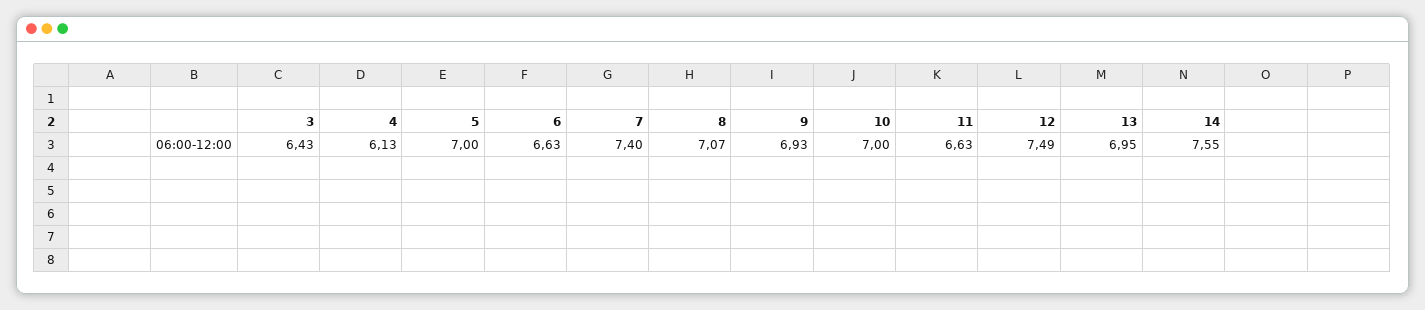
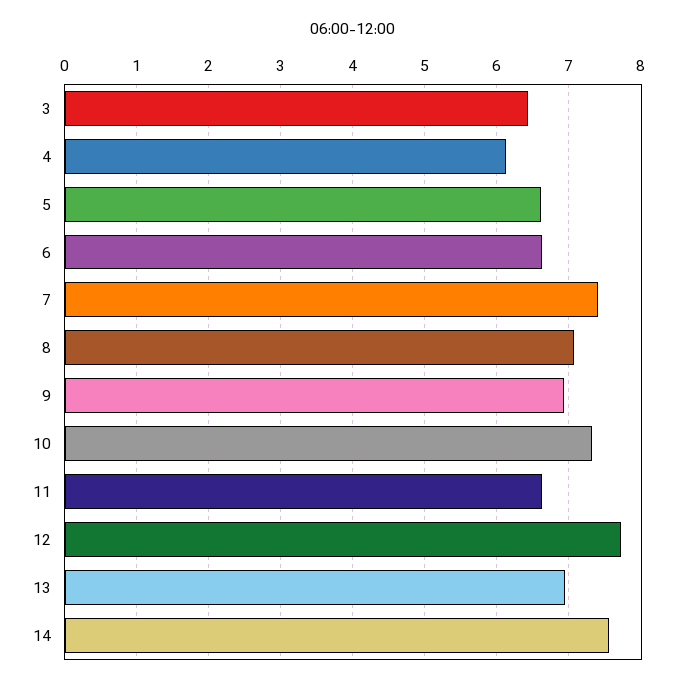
5: 7 -> 6.6
10: 7 -> 7.3
12: 7.49 -> 7.7

